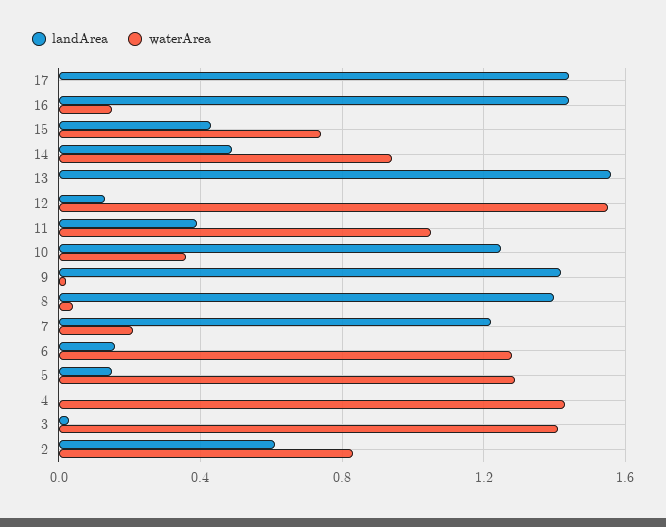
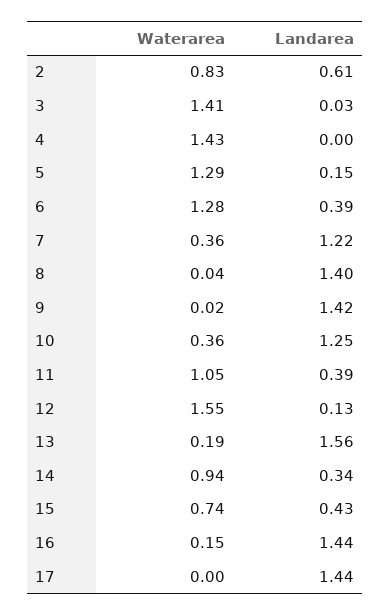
landArea, 14: 0.5 -> 0.34
waterArea, 13: 0 -> 0.19
waterArea, 7: 0.2 -> 0.36
landArea, 6: 0.15 -> 0.39

